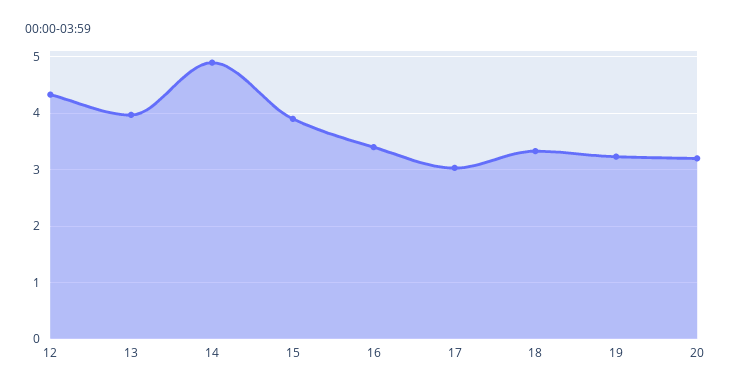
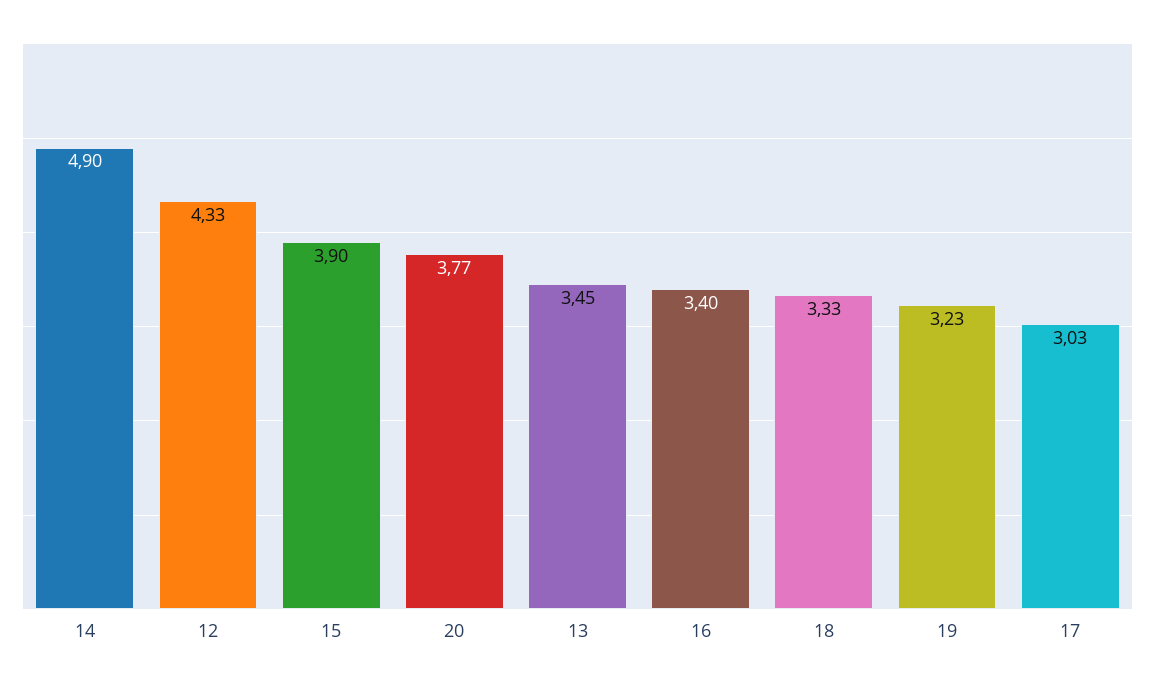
13: 4 -> 3.45
20: 3.2 -> 3.77

